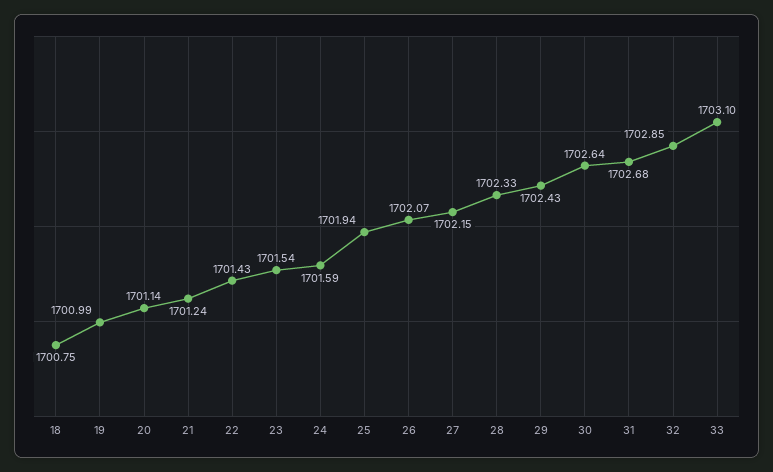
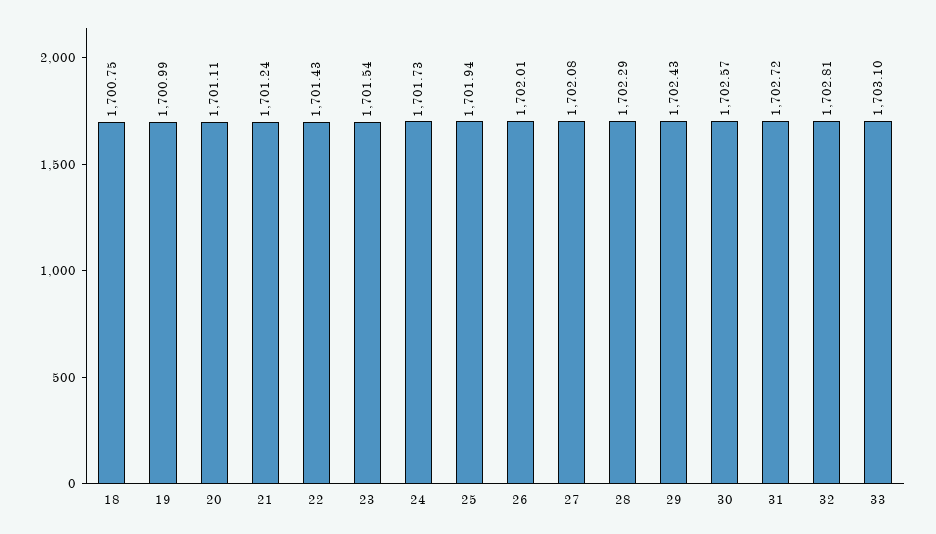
20: 1701.14 -> 1701.11
24: 1701.59 -> 1701.73
26: 1702.07 -> 1702.01
27: 1702.15 -> 1702.08
28: 1702.33 -> 1702.29
30: 1702.64 -> 1702.57
31: 1702.68 -> 1702.72
32: 1702.85 -> 1702.81

